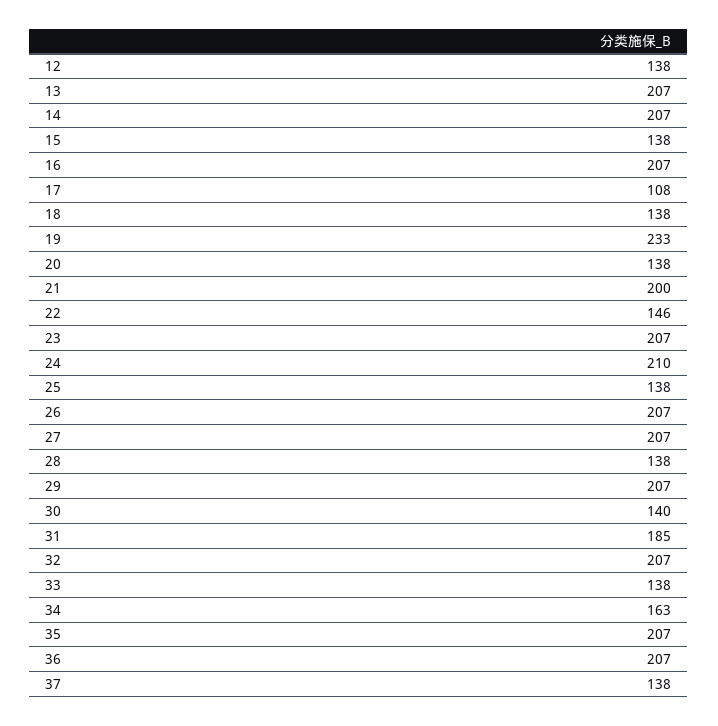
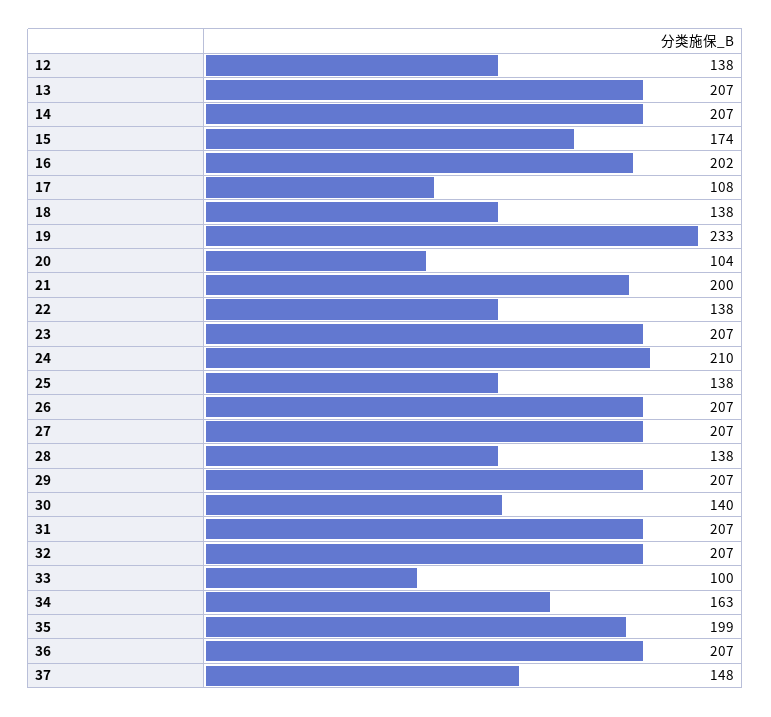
15: 138 -> 174
16: 207 -> 202
20: 138 -> 104
22: 146 -> 138
31: 185 -> 207
33: 138 -> 100
35: 207 -> 199
37: 138 -> 148

